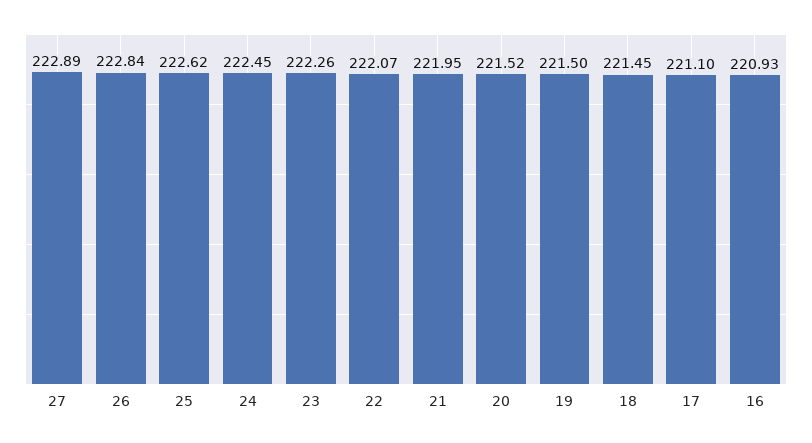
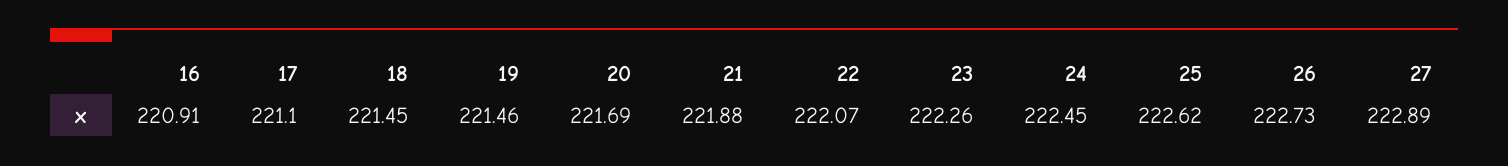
26: 222.84 -> 222.73
21: 221.95 -> 221.88
20: 221.52 -> 221.69
19: 221.5 -> 221.46
16: 220.93 -> 220.91

